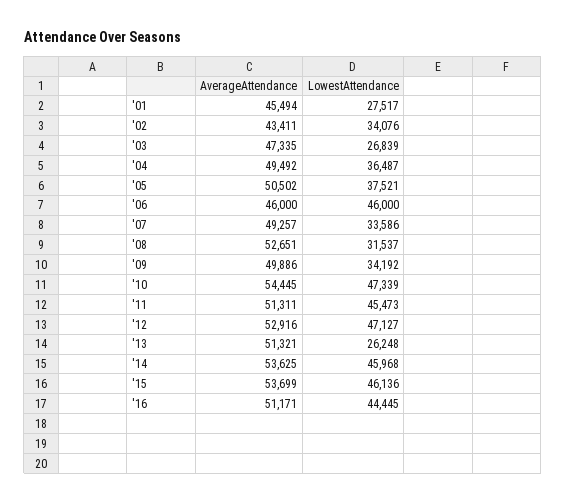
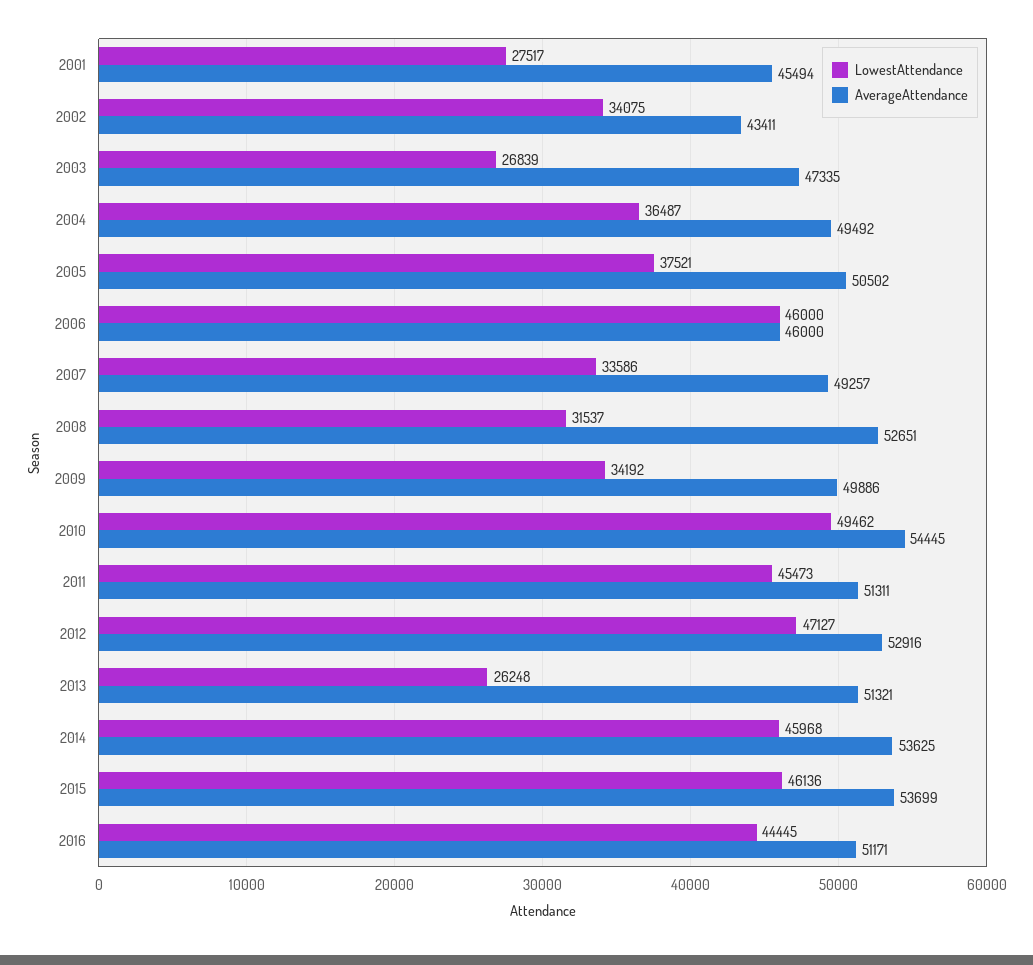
LowestAttendance, '02: 34076 -> 34075
LowestAttendance, '10: 47339 -> 49462

